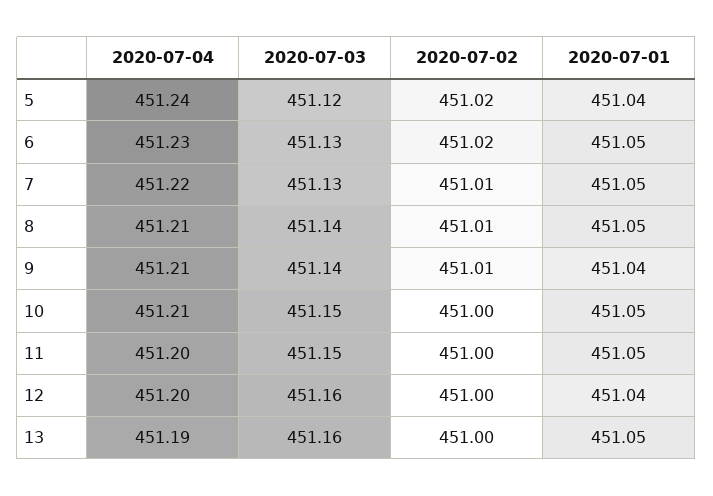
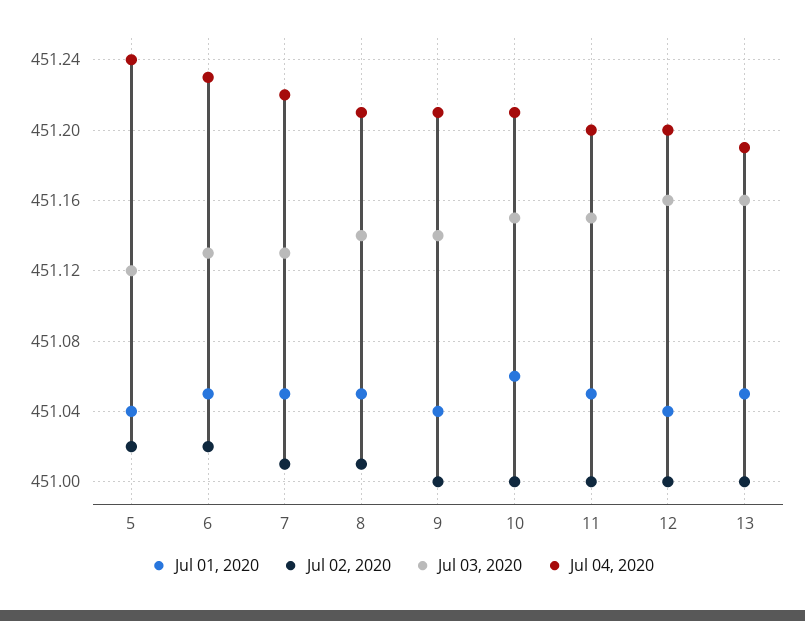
2020-07-02, 9: 451.01 -> 451
2020-07-01, 10: 451.05 -> 451.06

